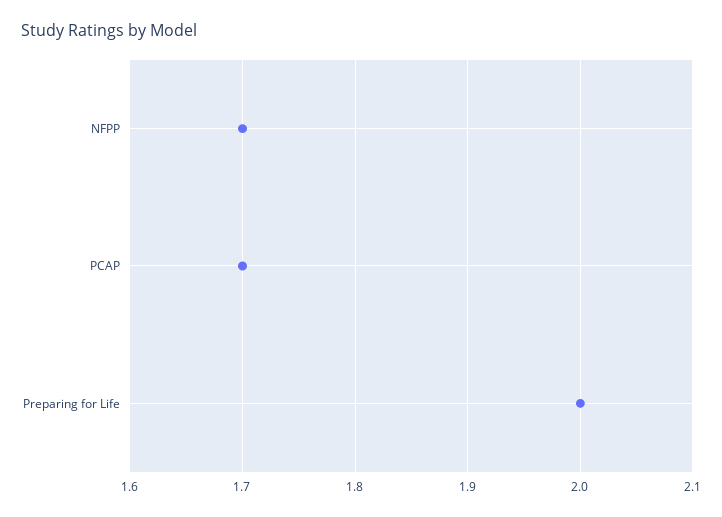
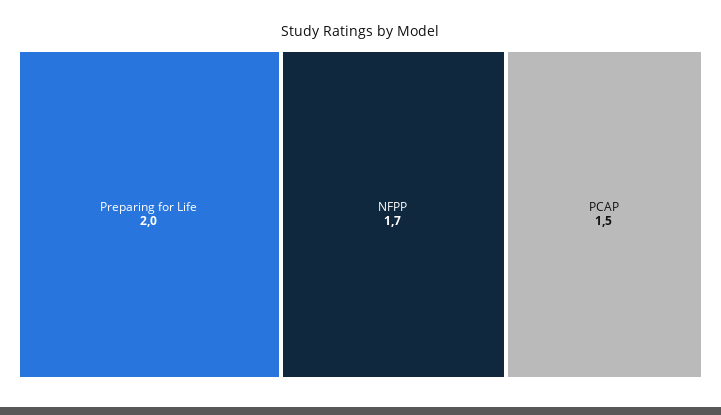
PCAP: 1.7 -> 1.5

